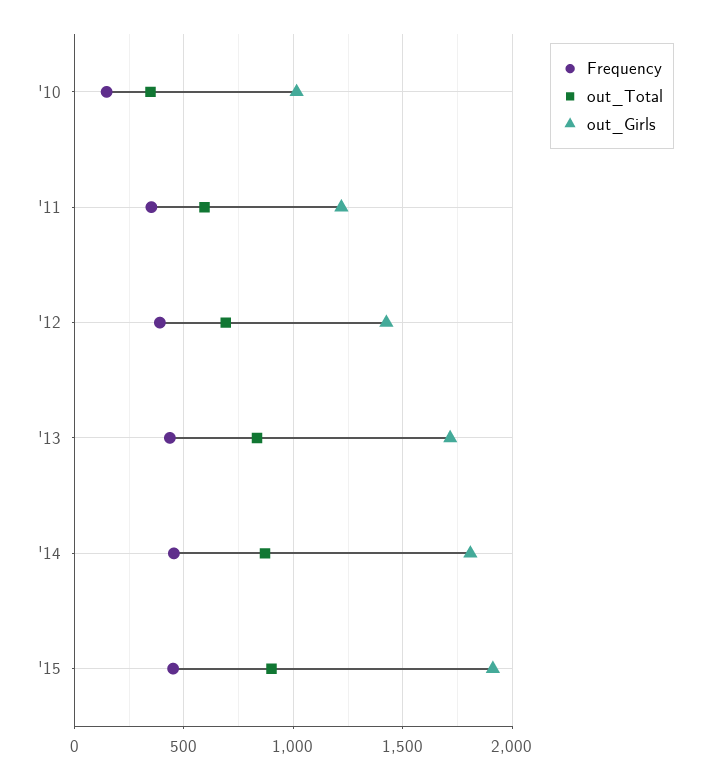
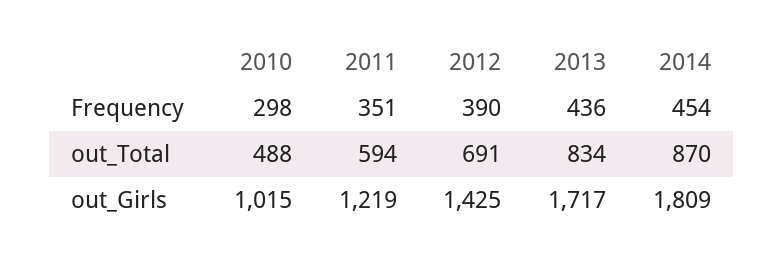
Frequency, '10: 150 -> 298
out_Total, '10: 350 -> 488
Frequency, '15: 450 -> none
out_Total, '15: 900 -> none
out_Girls, '15: 1900 -> none

